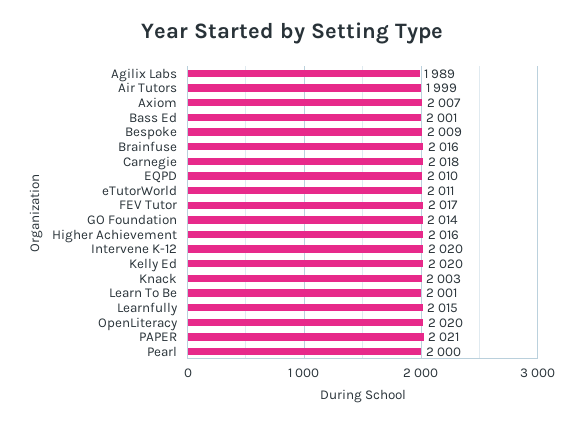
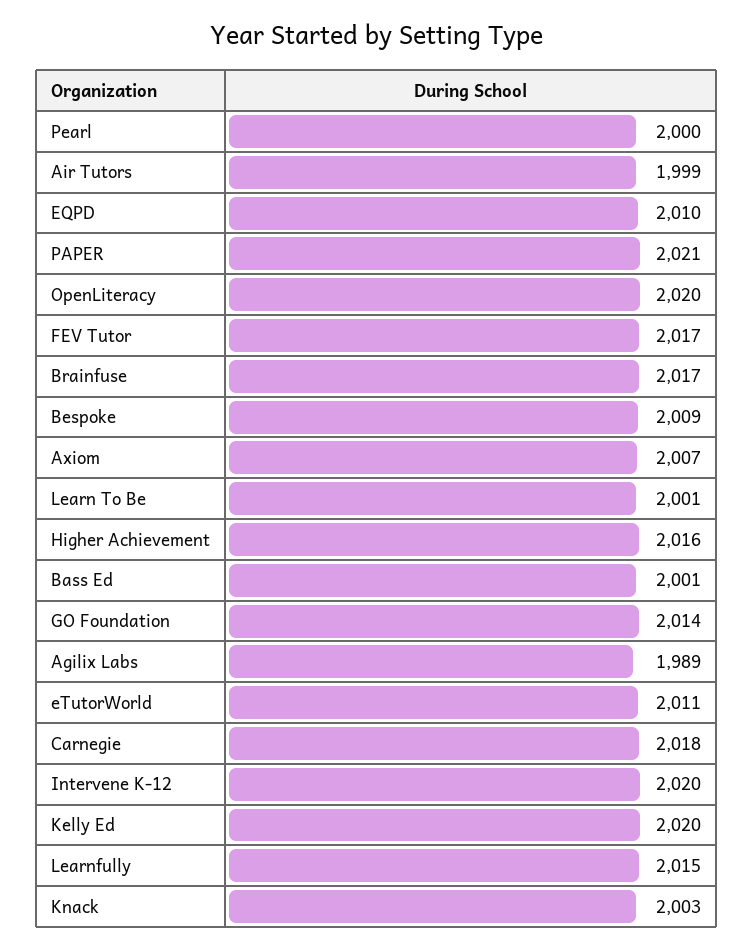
Brainfuse: 2016 -> 2017

